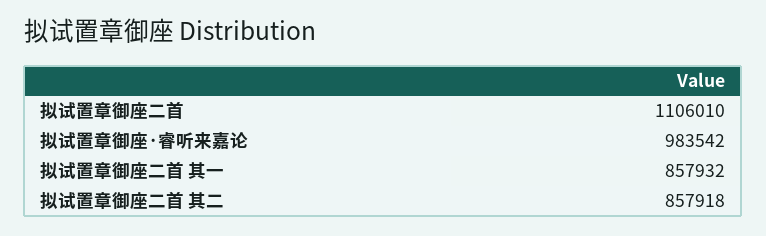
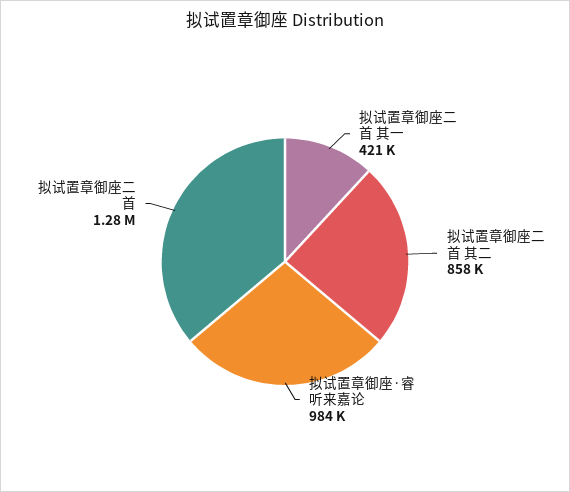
拟试置章御座二首: 1106010 -> 1280000
拟试置章御座二首 其一: 857932 -> 421000

